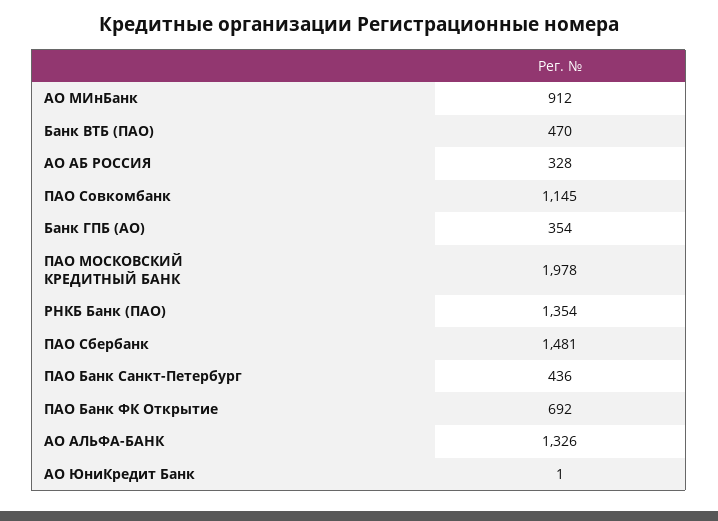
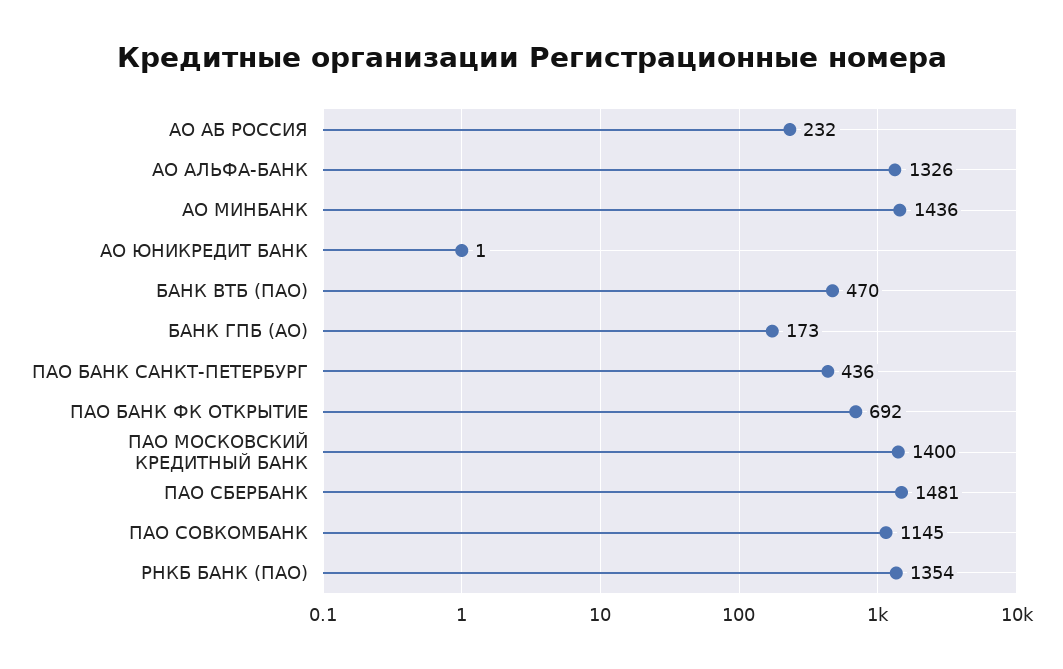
АО МИнБанк: 912 -> 1436
АО АБ РОССИЯ: 328 -> 232
Банк ГПБ (АО): 354 -> 173
ПАО МОСКОВСКИЙ КРЕДИТНЫЙ БАНК: 1978 -> 1400

